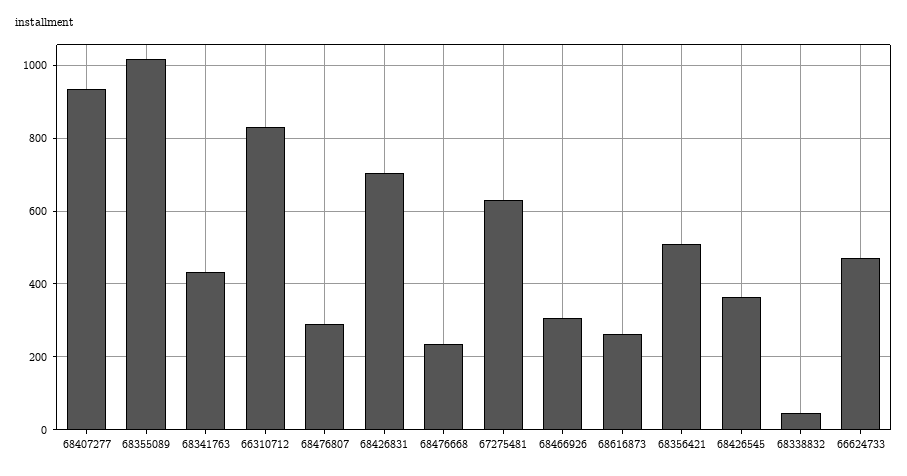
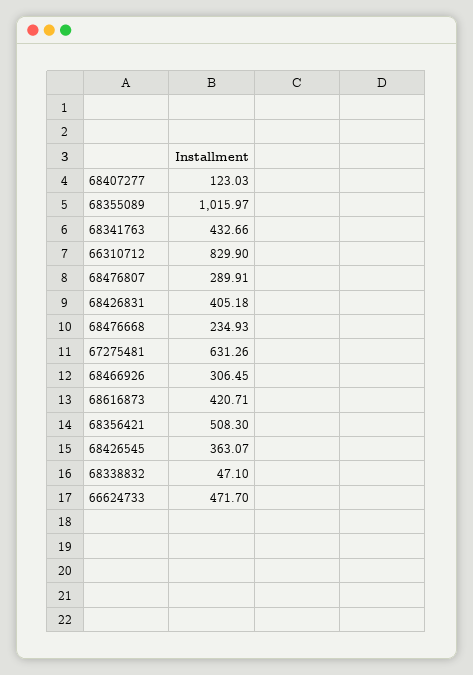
68407277: 940 -> 123.03
68426831: 700 -> 405.18
68616873: 260 -> 420.71

